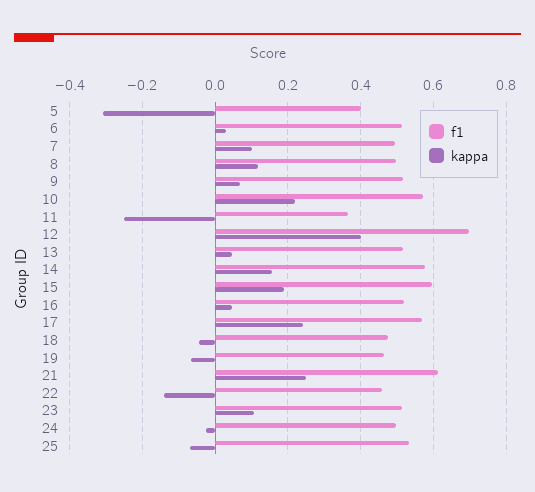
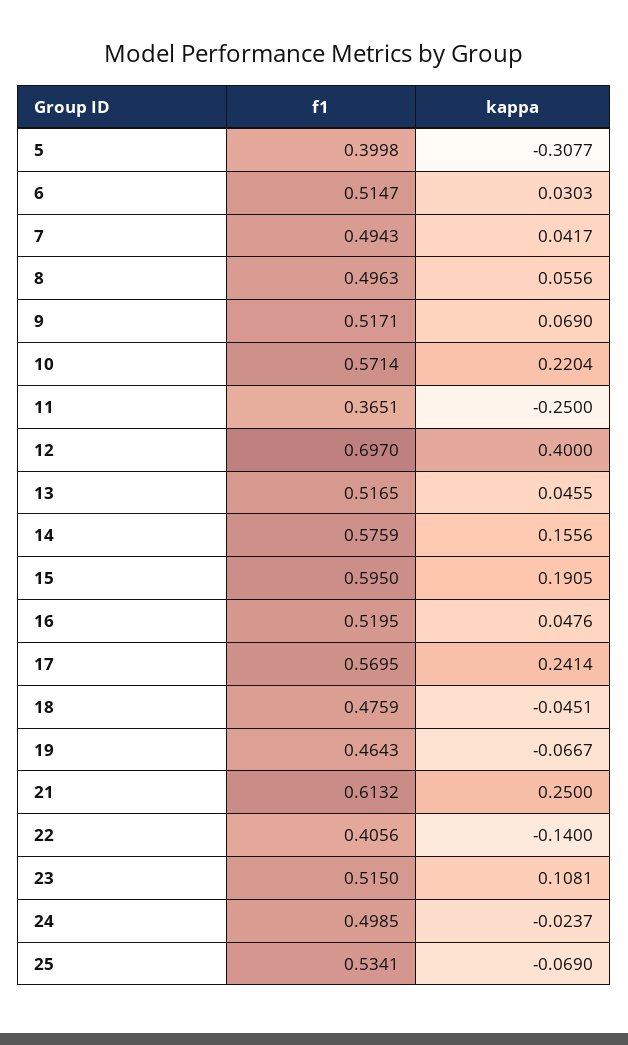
kappa, 7: 0.1 -> 0.0417
kappa, 8: 0.12 -> 0.0556
f1, 22: 0.46 -> 0.4056

